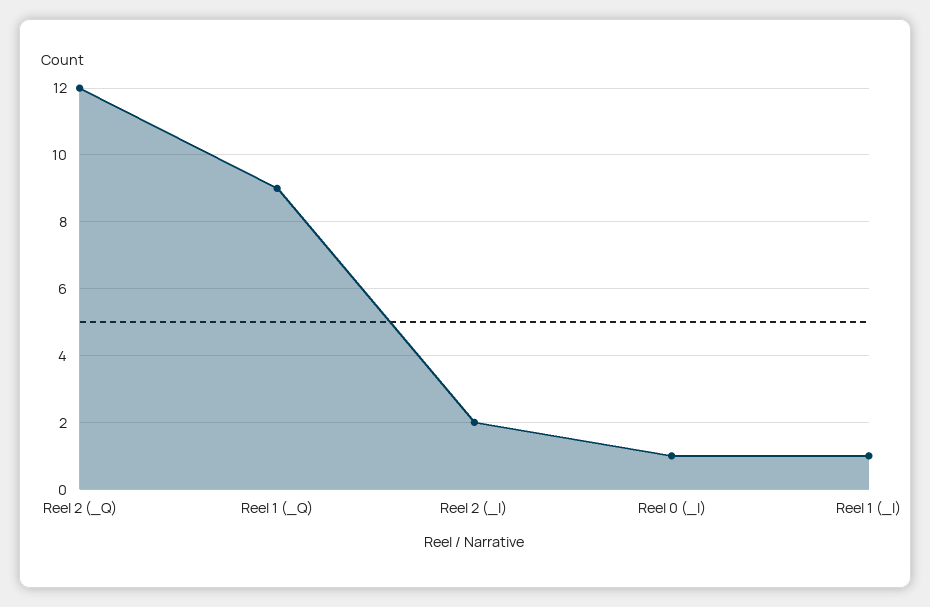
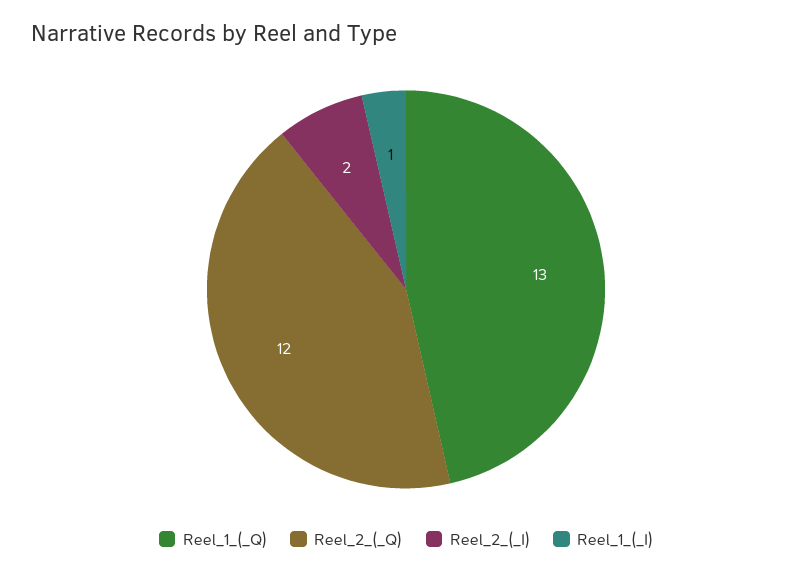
Reel 1 (_Q): 9 -> 13
Reel 0 (_I): 1 -> none

